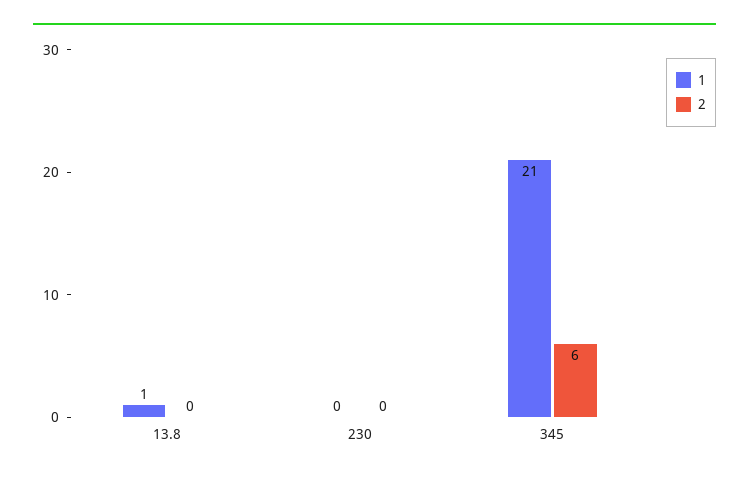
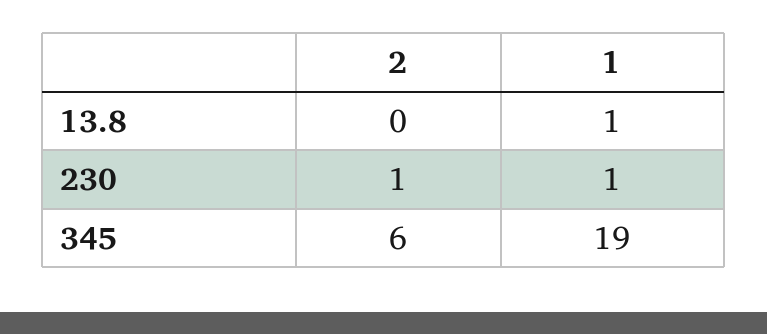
1, 230: 0 -> 1
2, 230: 0 -> 1
1, 345: 21 -> 19

